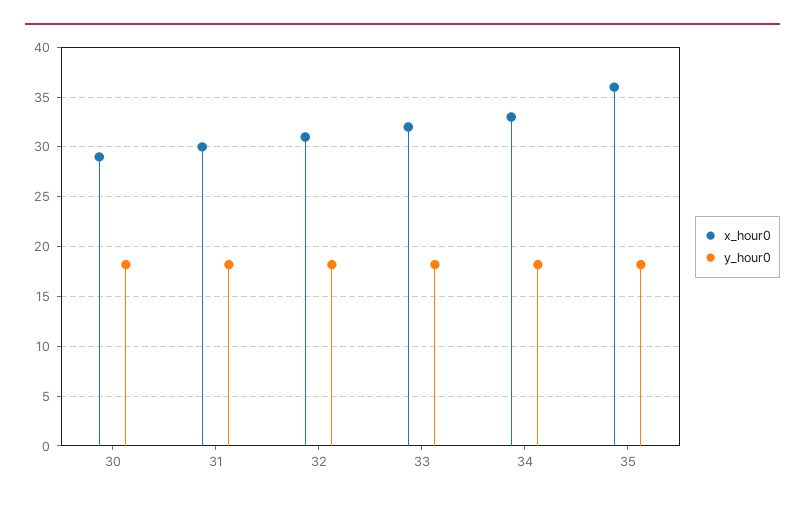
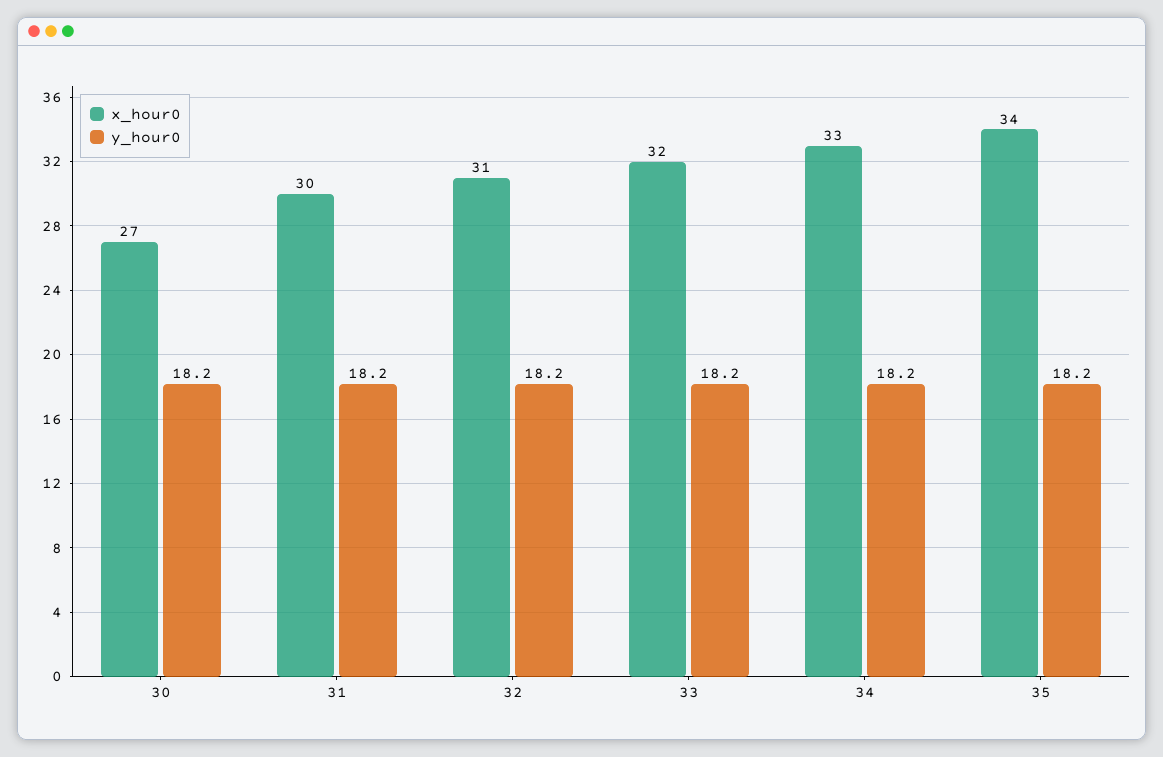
x_hour0, 30: 29 -> 27
x_hour0, 35: 36 -> 34

